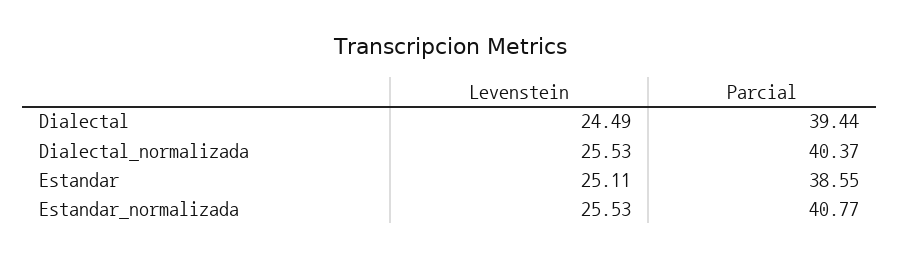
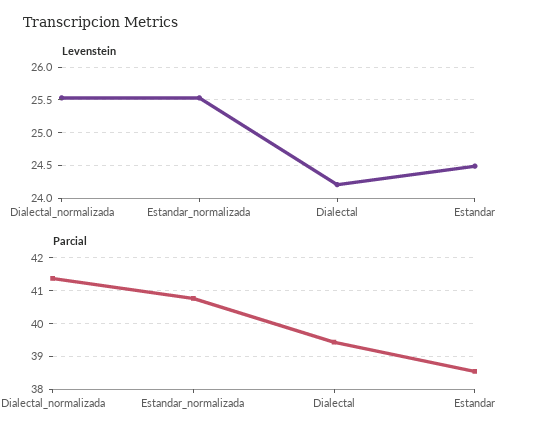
Levenstein, Dialectal: 24.49 -> 24.2
Parcial, Dialectal_normalizada: 40.37 -> 41.4
Levenstein, Estandar: 25.11 -> 24.5

